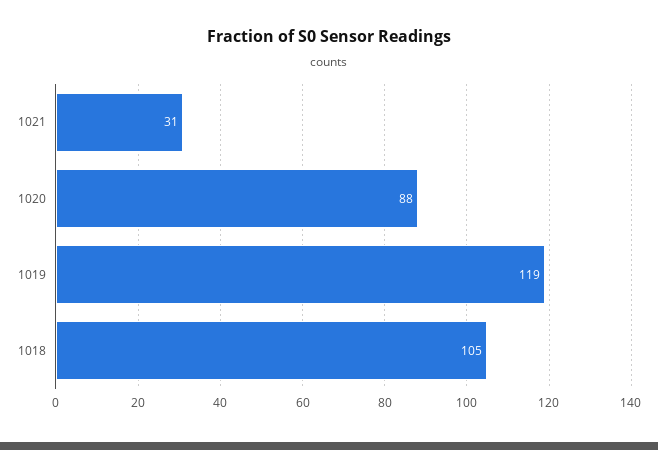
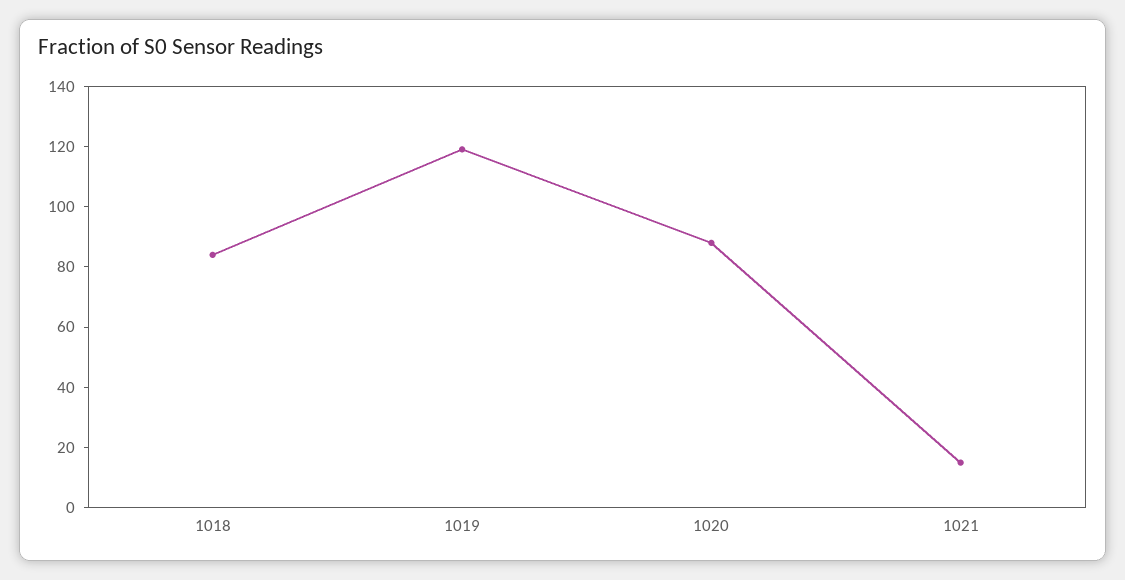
1021: 31 -> 15
1018: 105 -> 85

